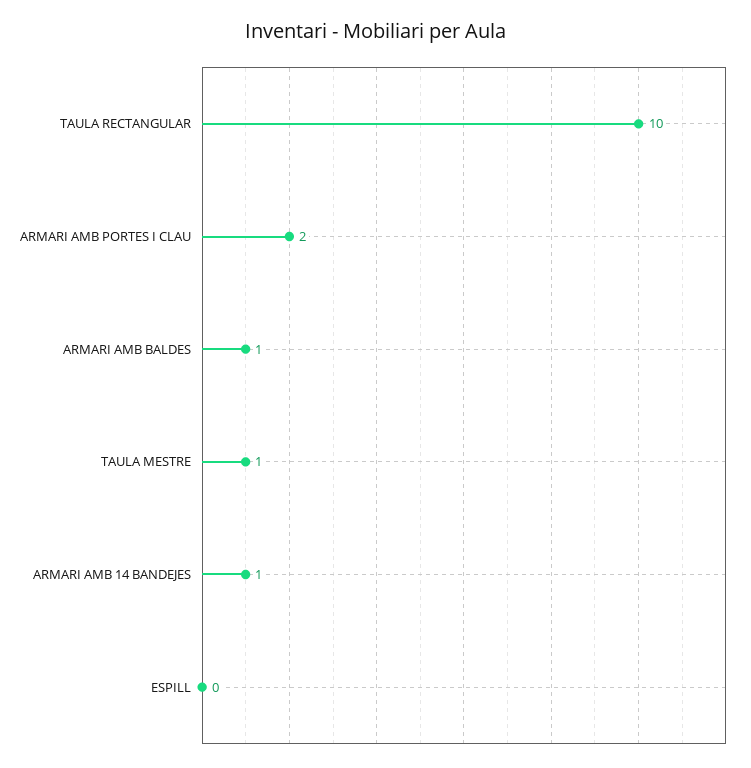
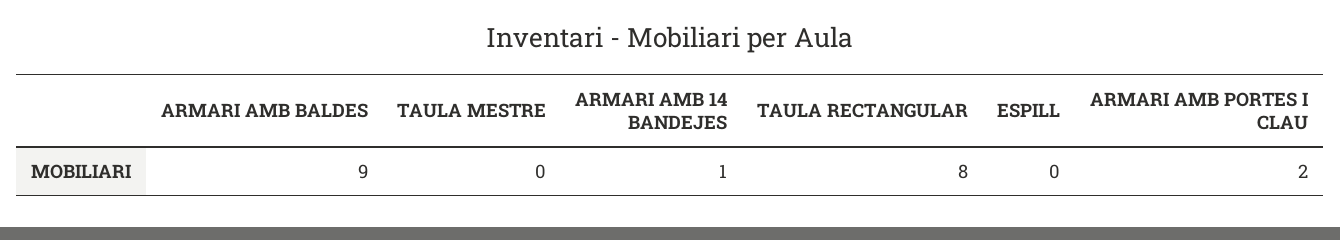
TAULA RECTANGULAR: 10 -> 8
ARMARI AMB BALDES: 1 -> 9
TAULA MESTRE: 1 -> 0

